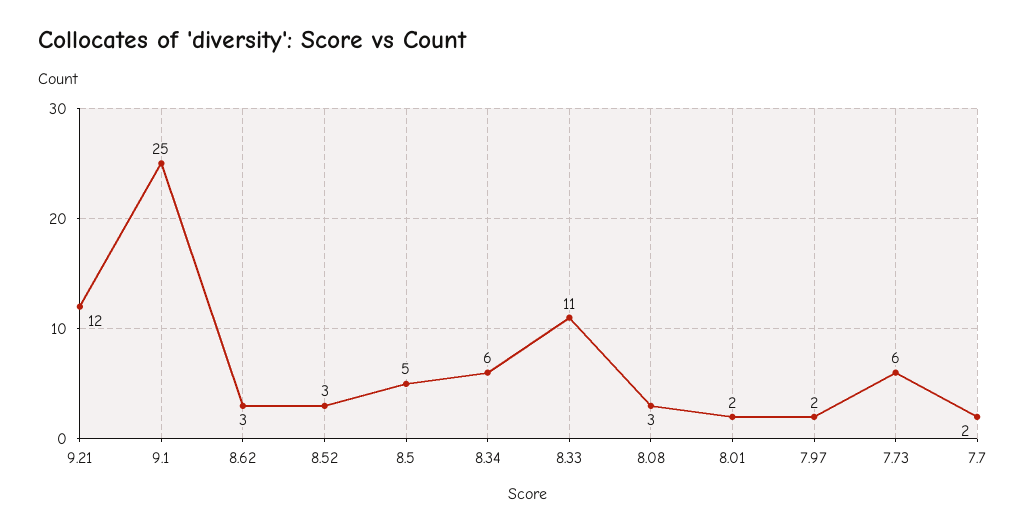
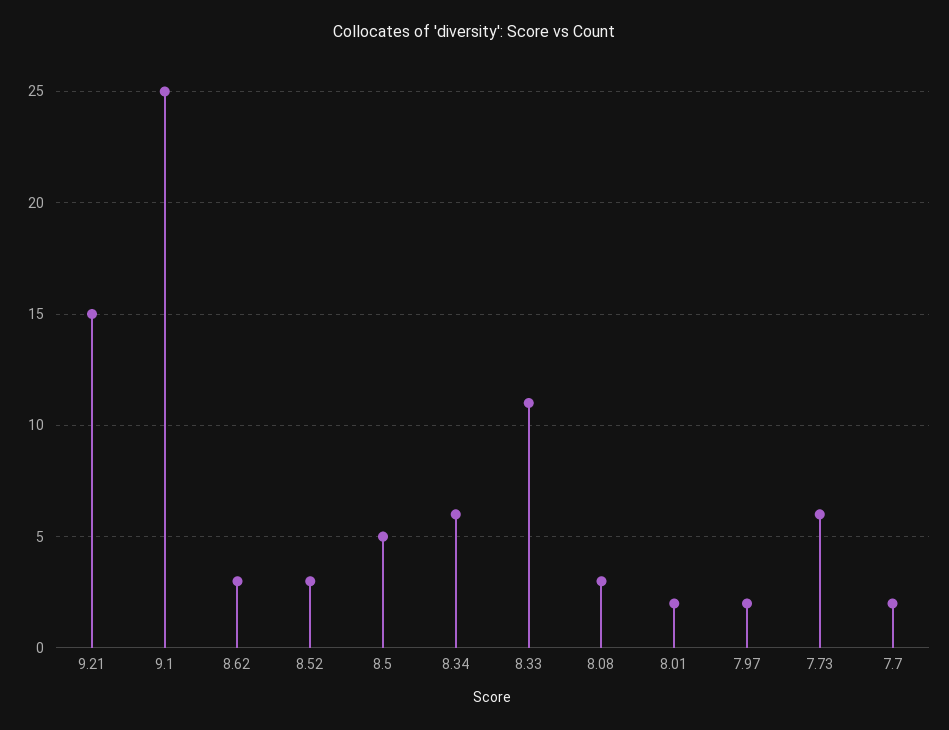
9.21: 12 -> 15

